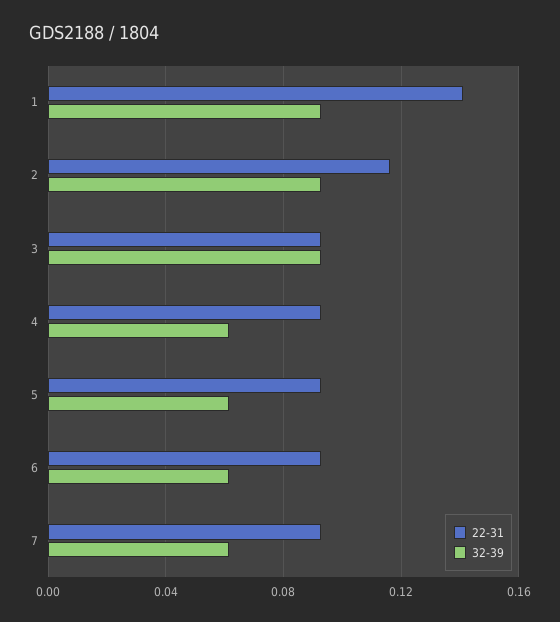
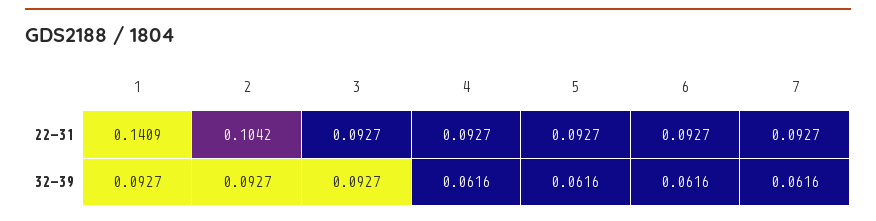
22-31, 2: 0.115 -> 0.1042

